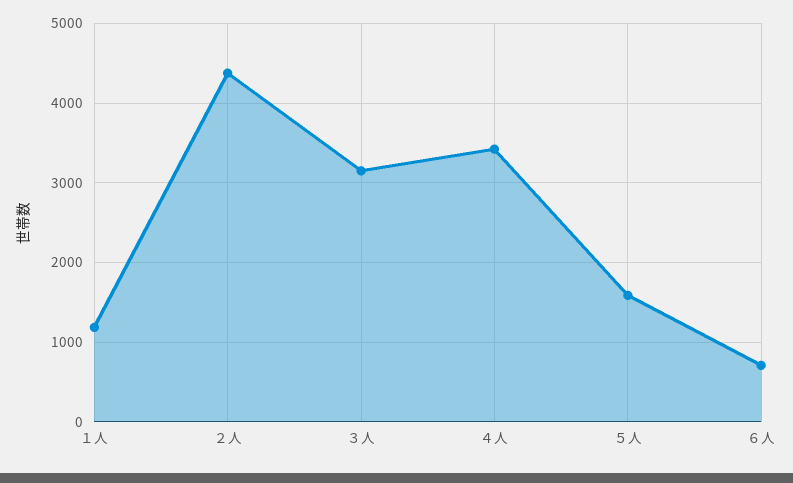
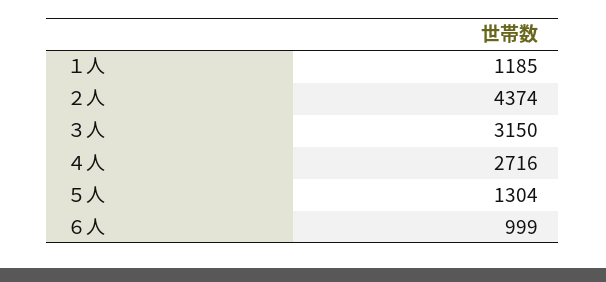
４人: 3400 -> 2716
５人: 1600 -> 1304
６人: 700 -> 999

